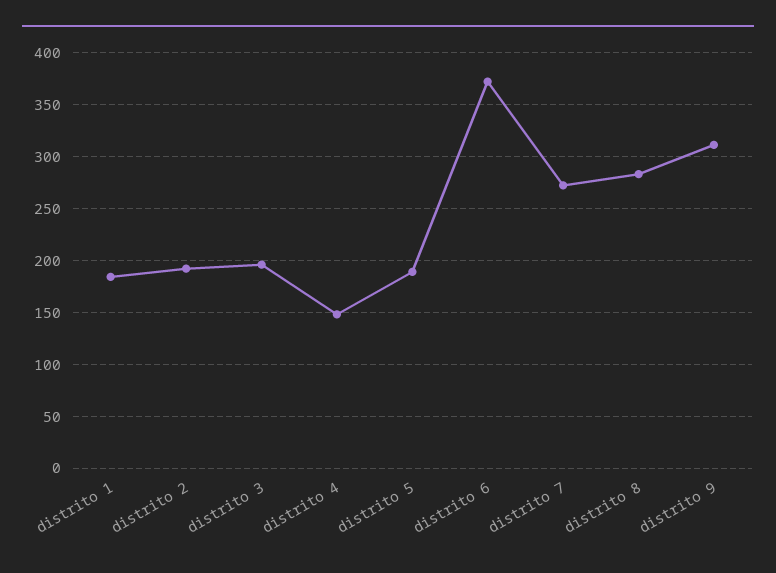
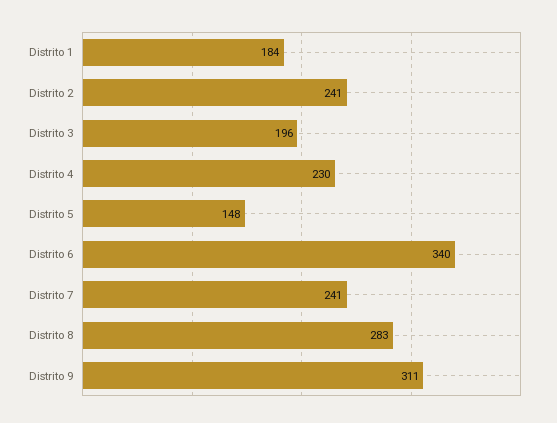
distrito 2: 190 -> 241
distrito 4: 150 -> 230
distrito 5: 190 -> 148
distrito 6: 370 -> 340
distrito 7: 270 -> 241

